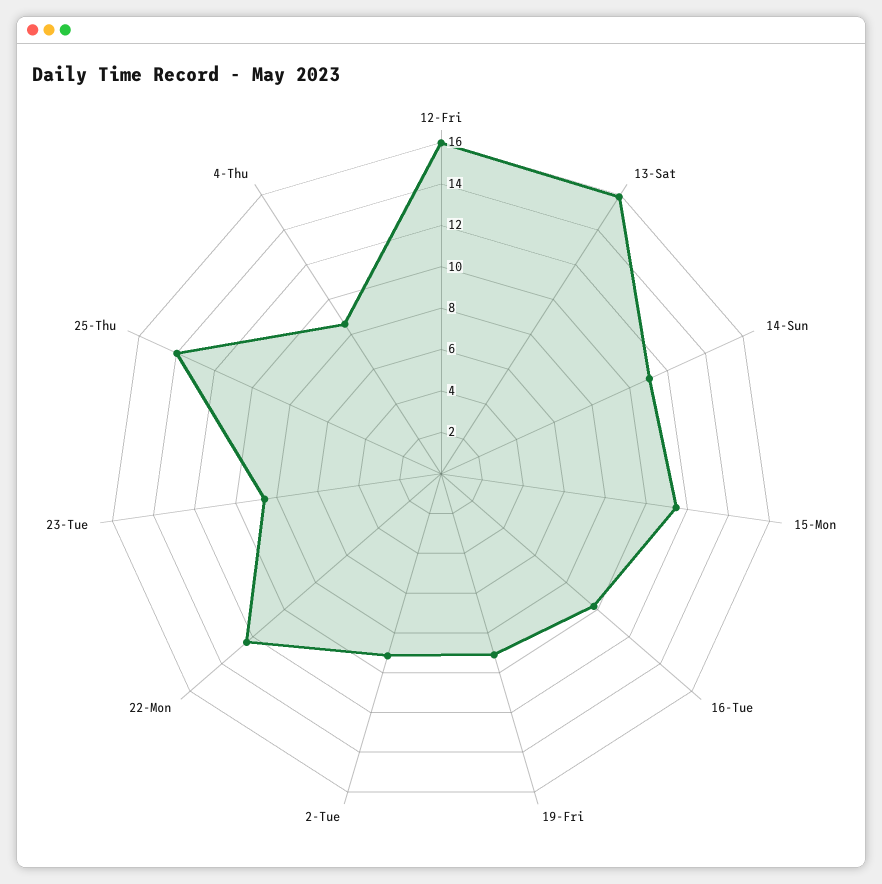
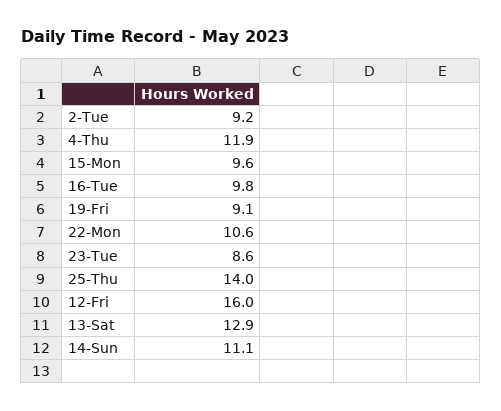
13-Sat: 16 -> 12.9
15-Mon: 11.5 -> 9.6
22-Mon: 12.5 -> 10.6
4-Thu: 8.5 -> 11.9

